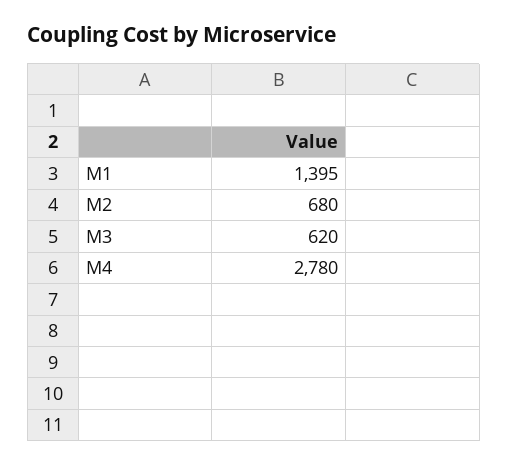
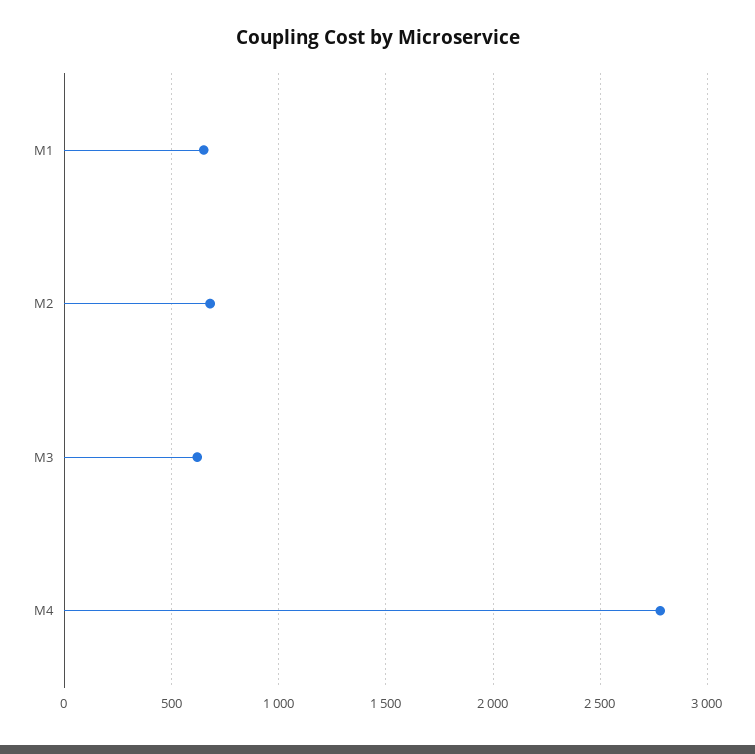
M1: 1395 -> 650

